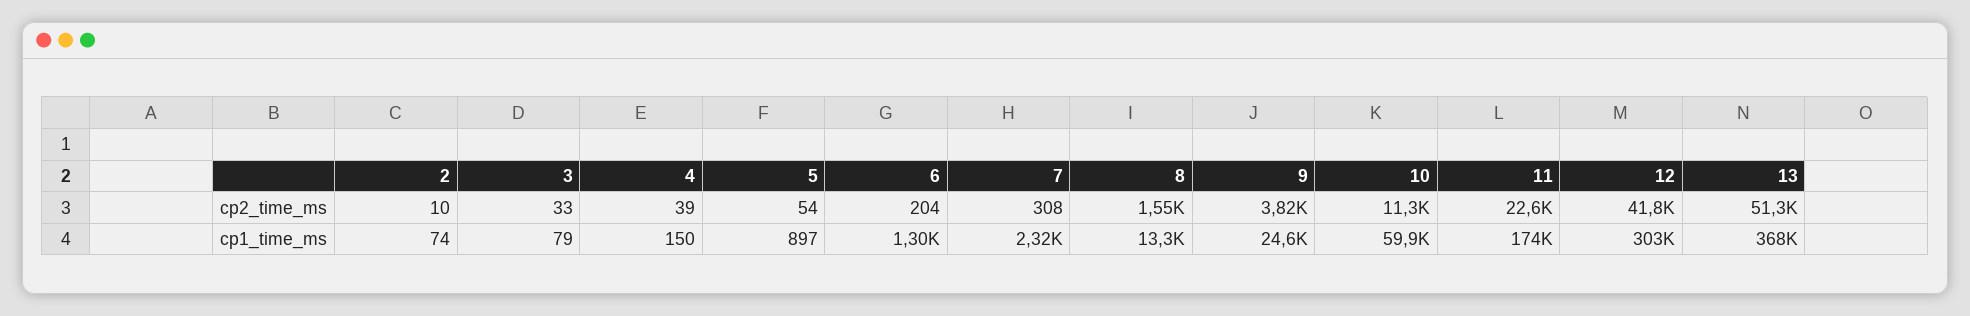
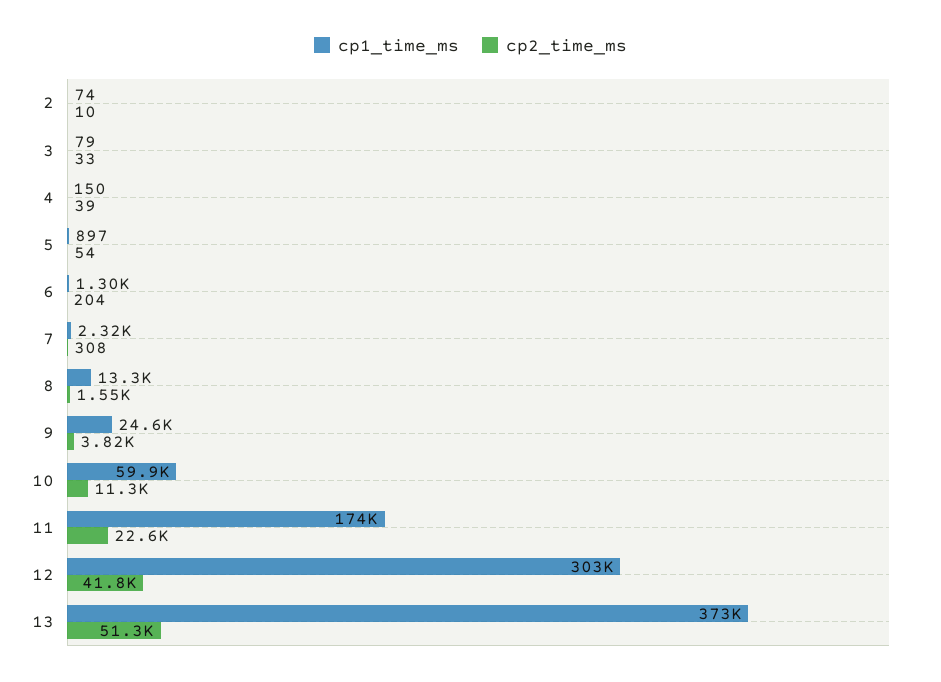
cp1_time_ms, 13: 368000 -> 373000

